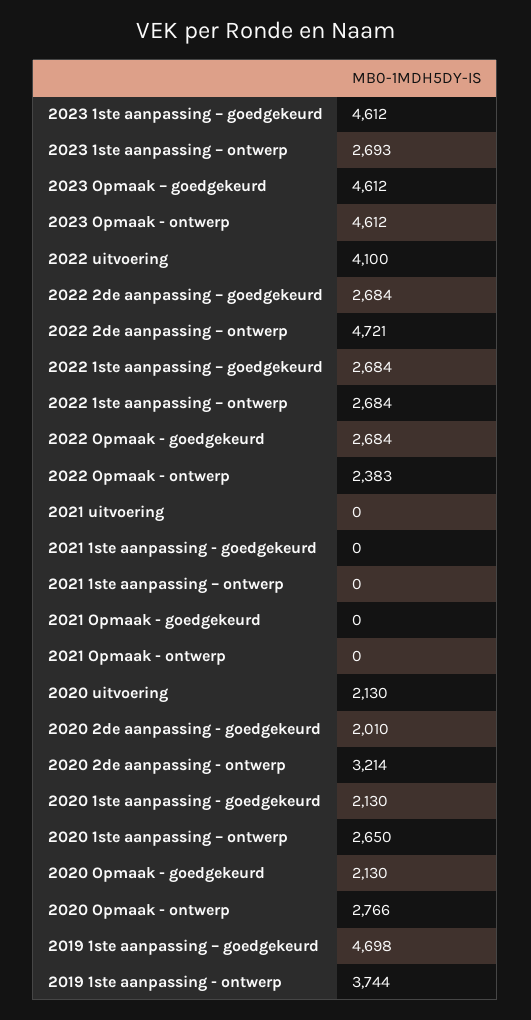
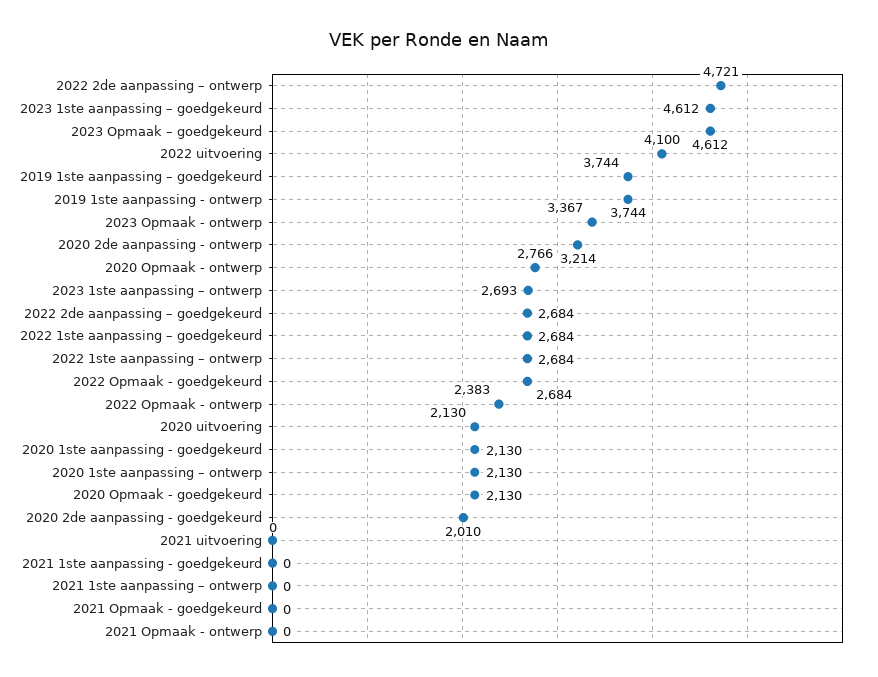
2023 Opmaak - ontwerp: 4612 -> 3367
2020 1ste aanpassing – ontwerp: 2650 -> 2130
2019 1ste aanpassing – goedgekeurd: 4698 -> 3744

